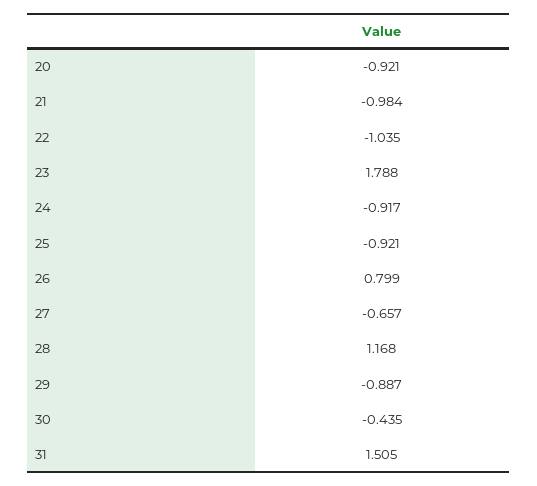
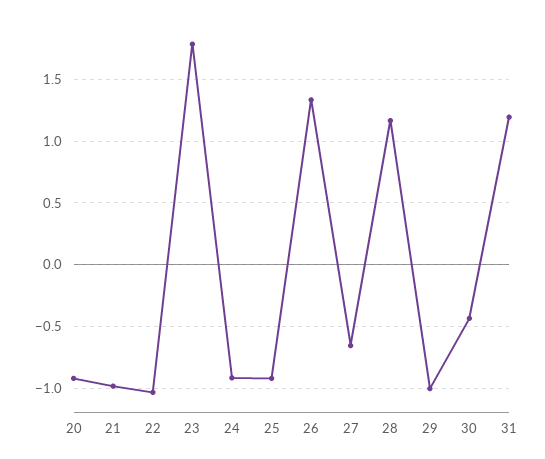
26: 0.799 -> 1.35
29: -0.887 -> -1
31: 1.505 -> 1.2

